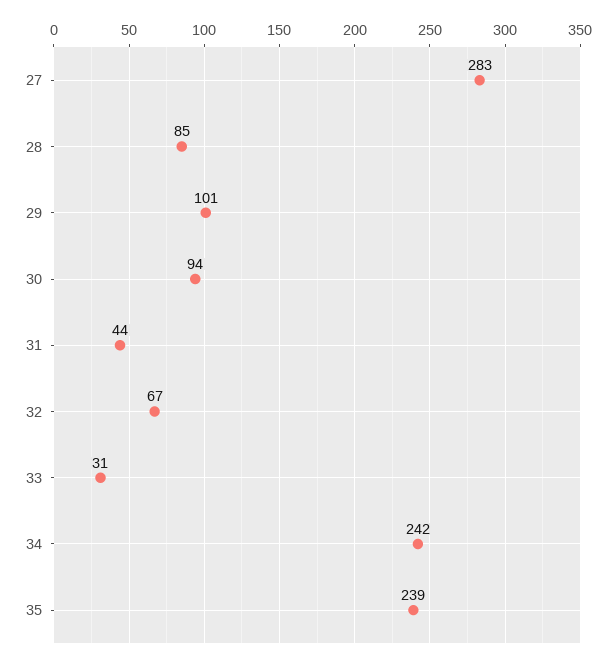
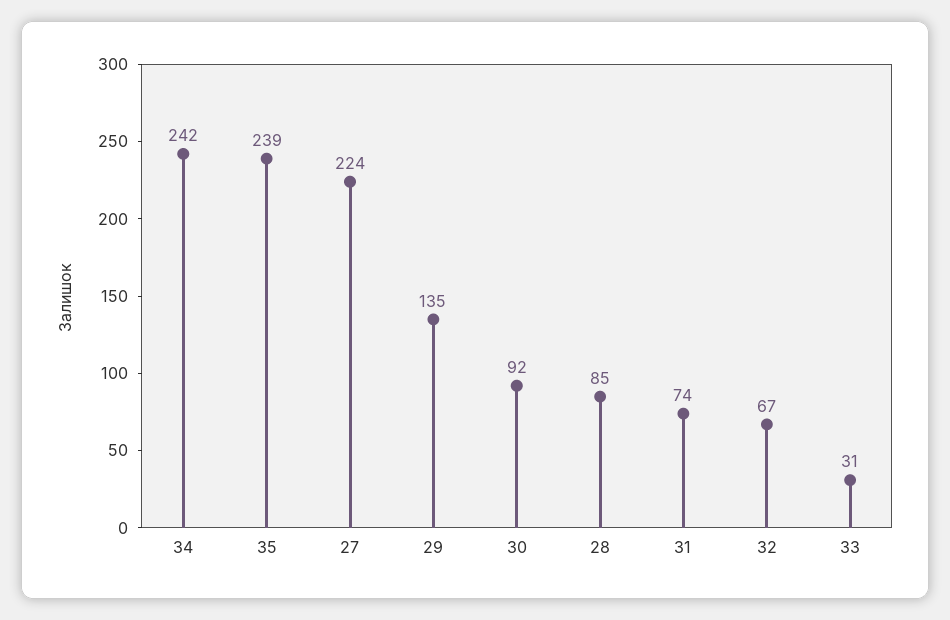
27: 283 -> 224
29: 101 -> 135
30: 94 -> 92
31: 44 -> 74

